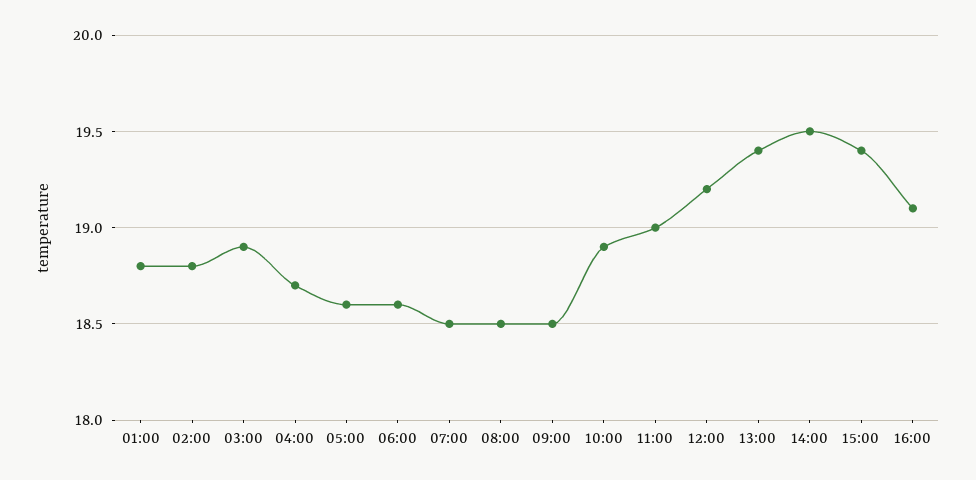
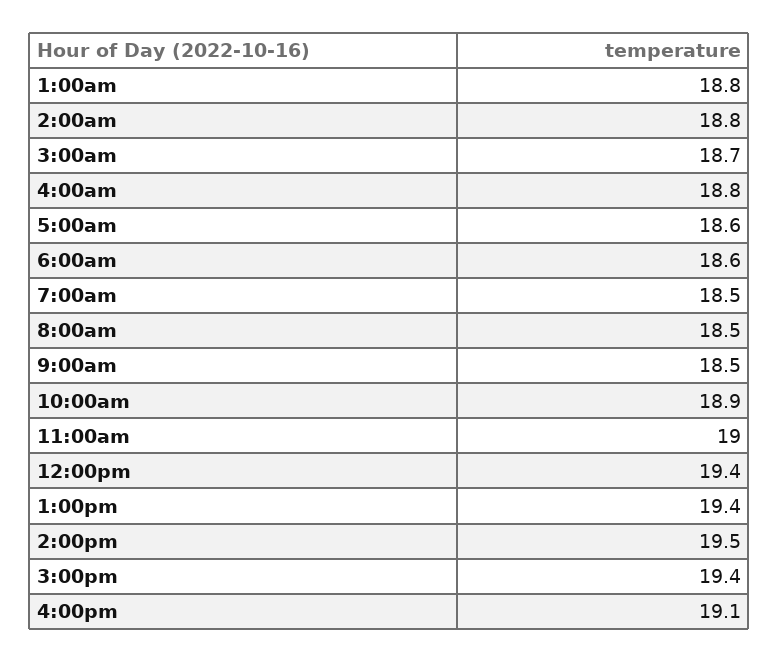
03:00: 18.9 -> 18.7
04:00: 18.7 -> 18.8
12:00: 19.2 -> 19.4

